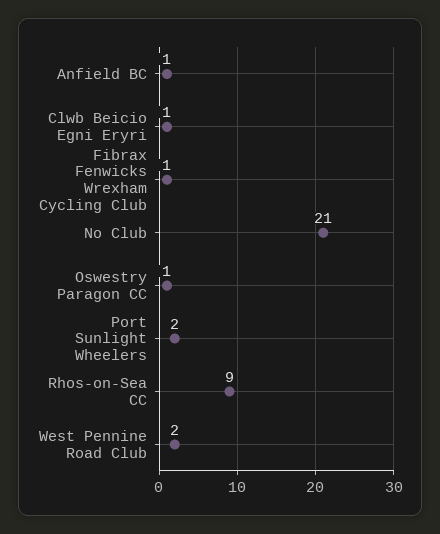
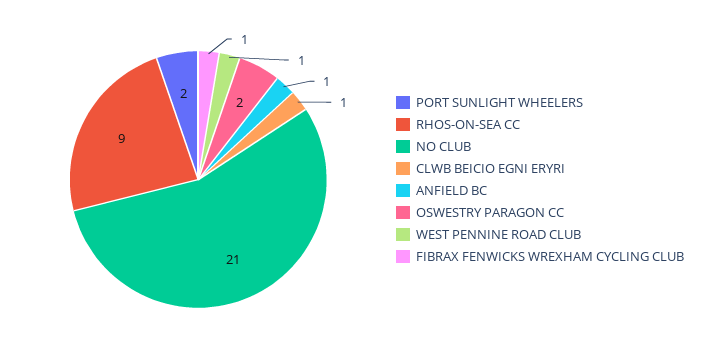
Oswestry Paragon CC: 1 -> 2
West Pennine Road Club: 2 -> 1

